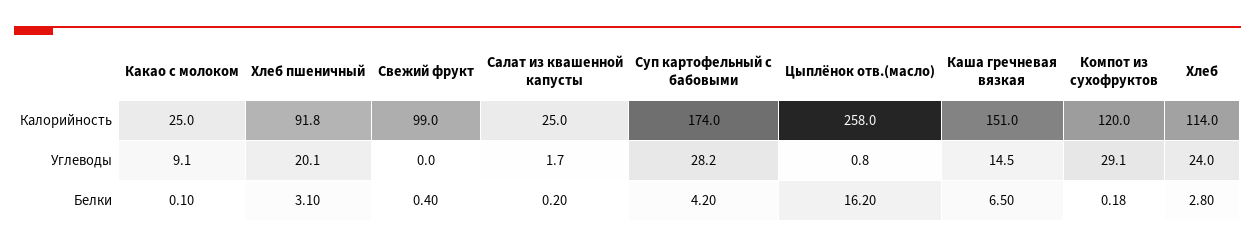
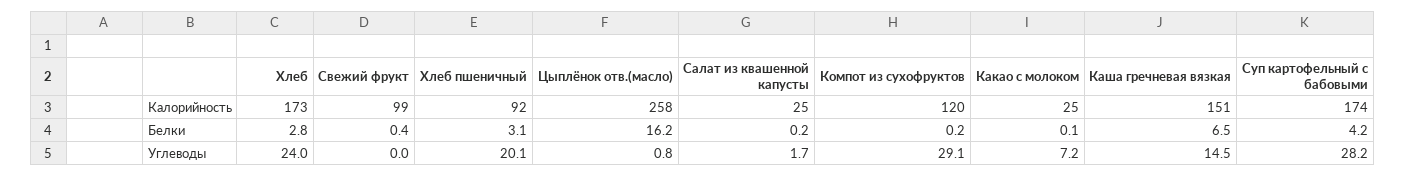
Хлеб, Калорийность: 114 -> 173
Какао с молоком, Углеводы: 9.1 -> 7.2

